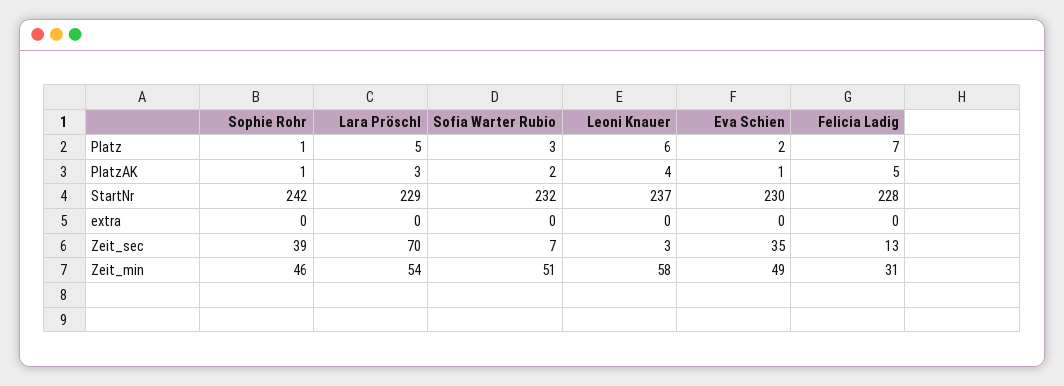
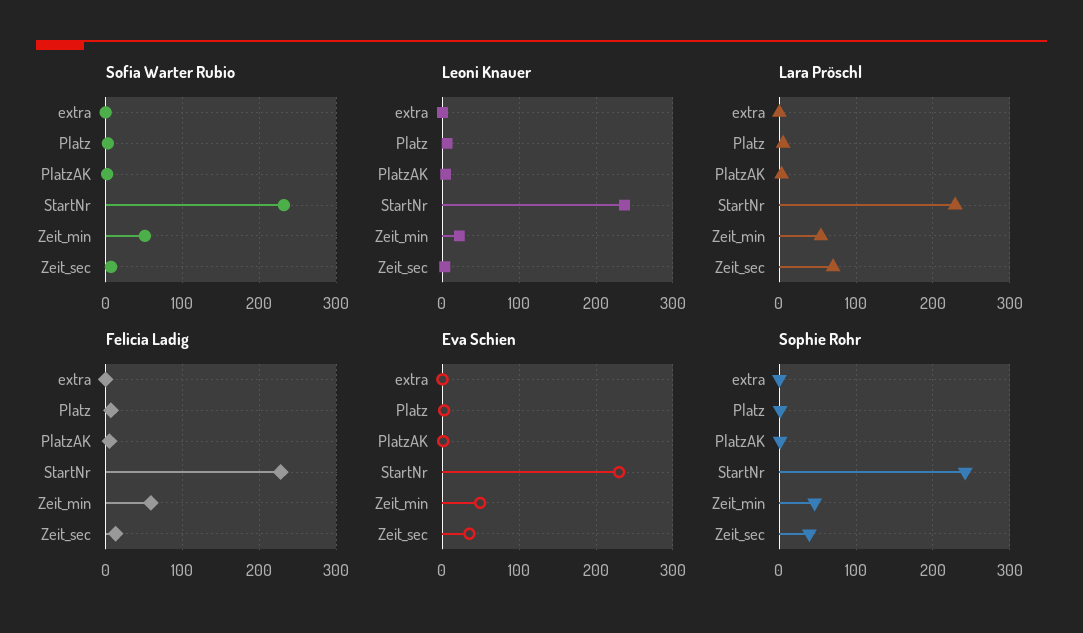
Leoni Knauer, Zeit_min: 58 -> 20
Felicia Ladig, Zeit_min: 31 -> 60

